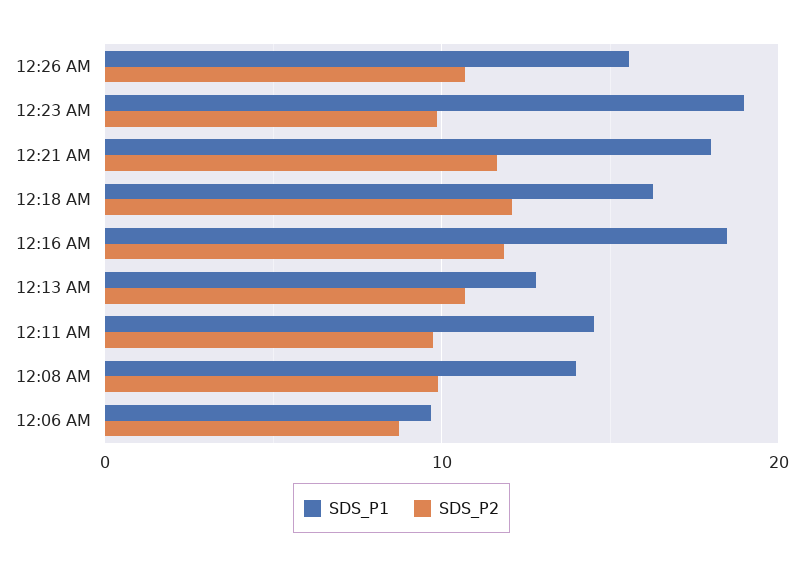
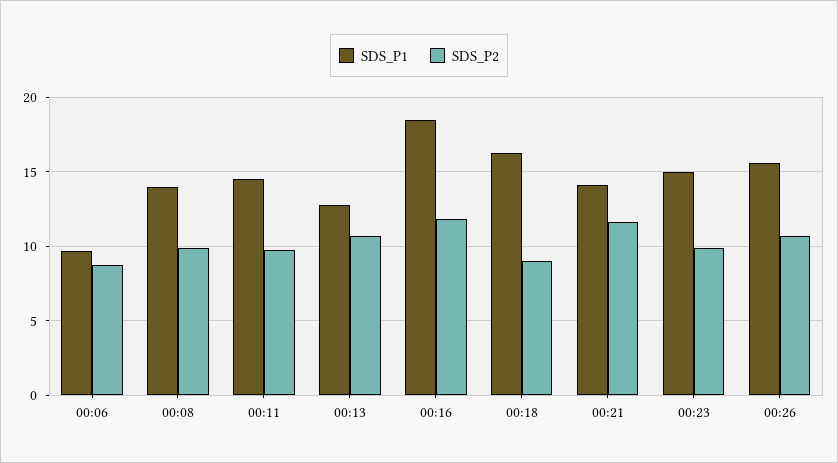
SDS_P1, 12:23 AM: 19 -> 15
SDS_P1, 12:21 AM: 18 -> 14
SDS_P2, 12:18 AM: 12 -> 9

